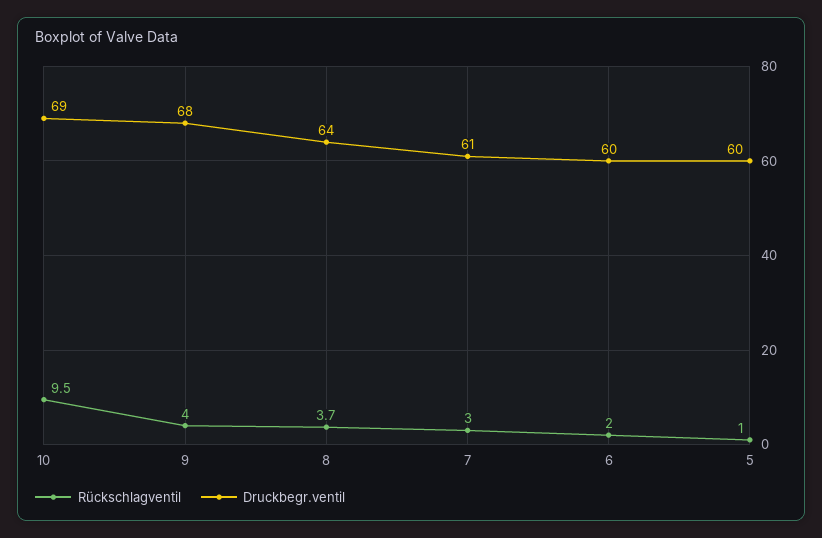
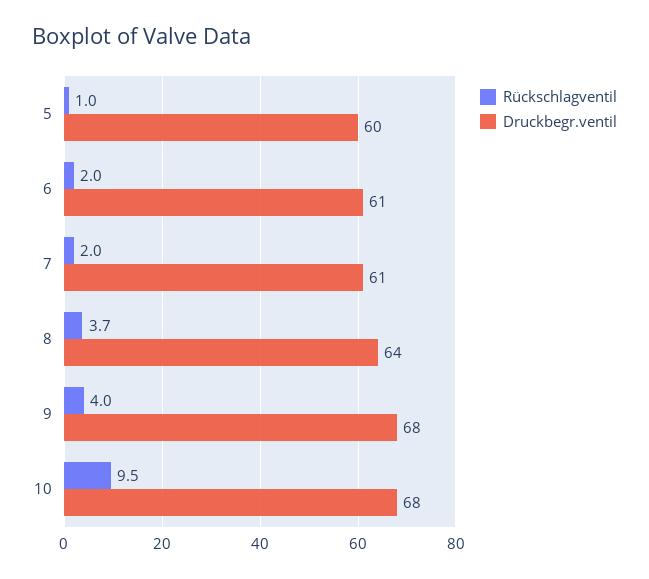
Druckbegr.ventil, 10: 69 -> 68
Rückschlagventil, 7: 3 -> 2
Druckbegr.ventil, 6: 60 -> 61

